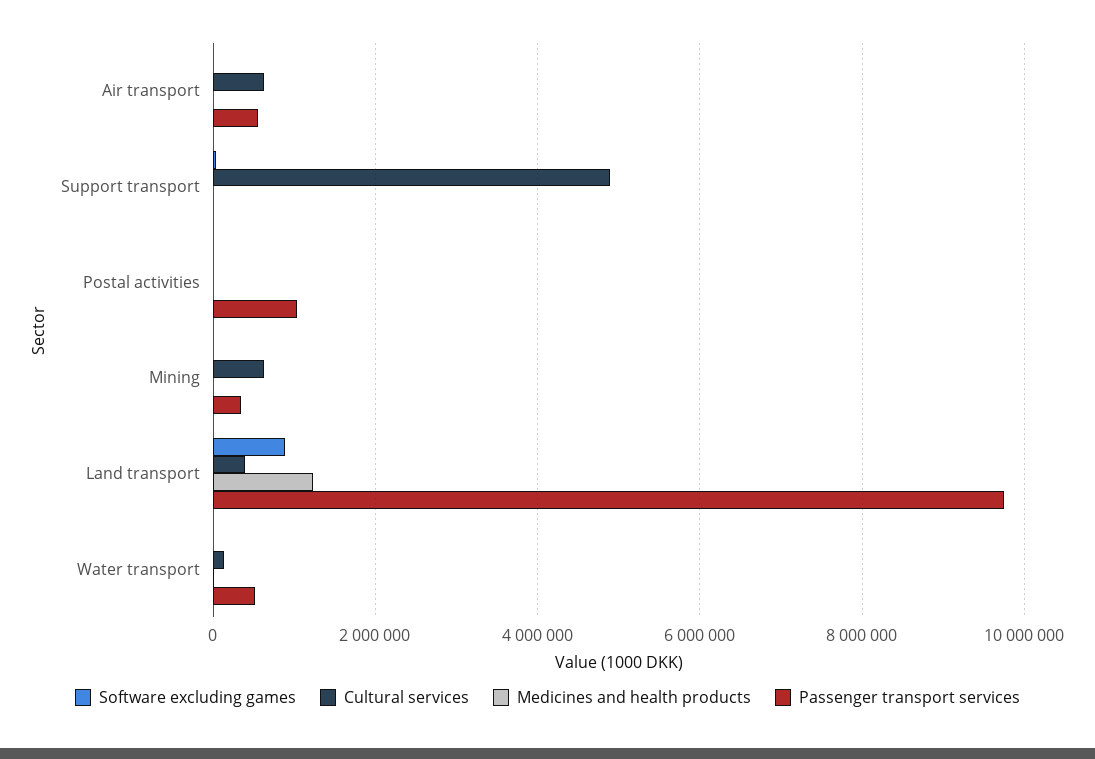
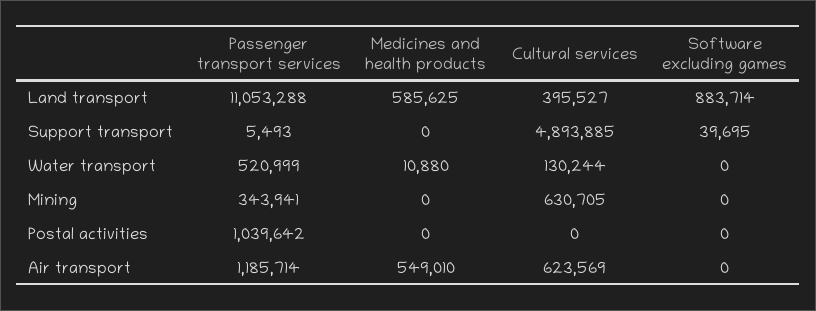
Medicines and health products, Air transport: 0 -> 549010
Passenger transport services, Air transport: 600000 -> 1185714
Medicines and health products, Land transport: 1200000 -> 585625
Passenger transport services, Land transport: 9800000 -> 11053288

